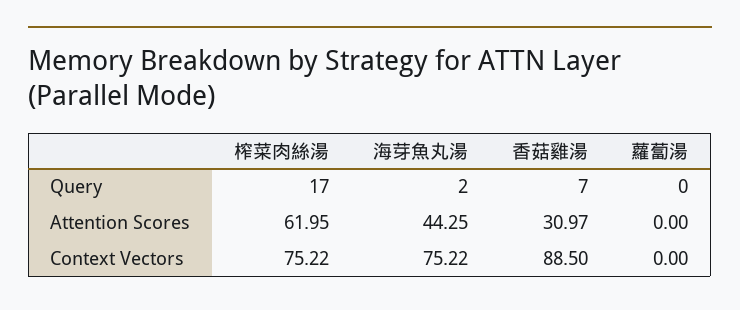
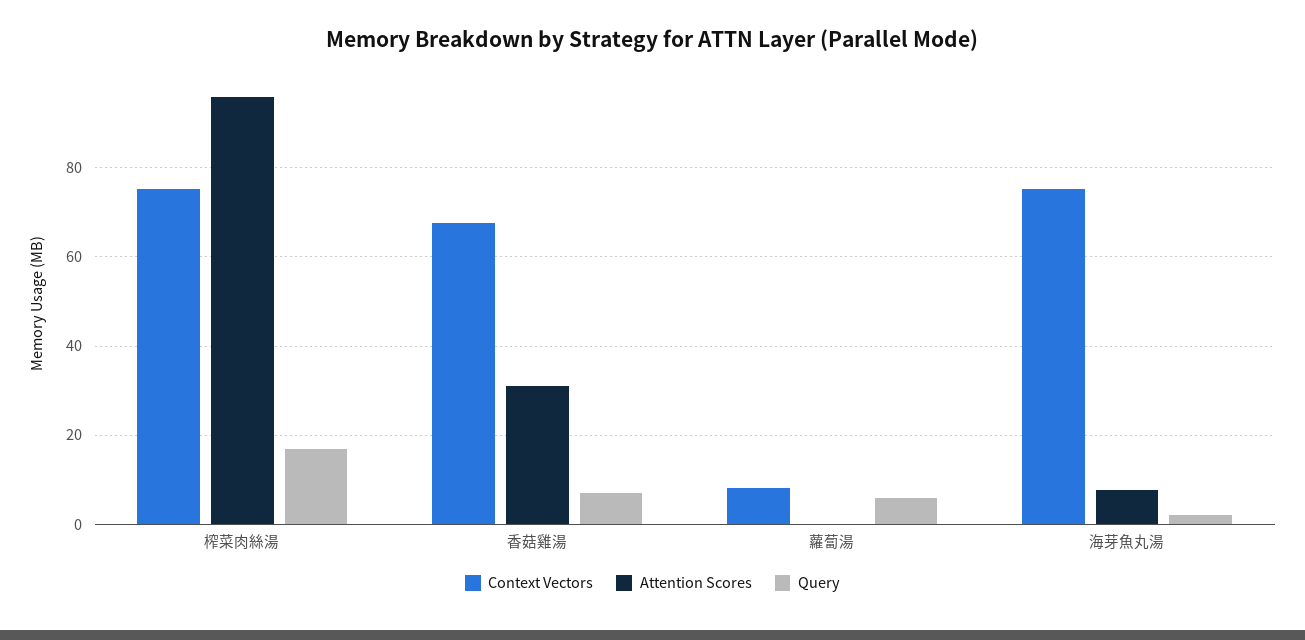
Query, 蘿蔔湯: 0 -> 6
Attention Scores, 榨菜肉絲湯: 61.95 -> 96
Attention Scores, 海芽魚丸湯: 44.25 -> 8
Context Vectors, 香菇雞湯: 88.5 -> 68
Context Vectors, 蘿蔔湯: 0 -> 8

